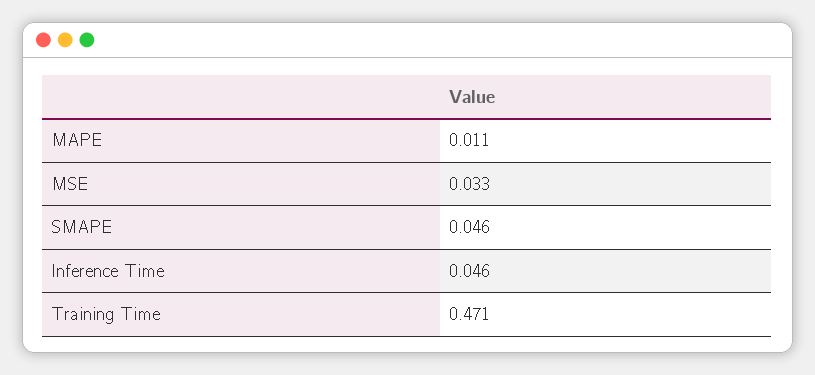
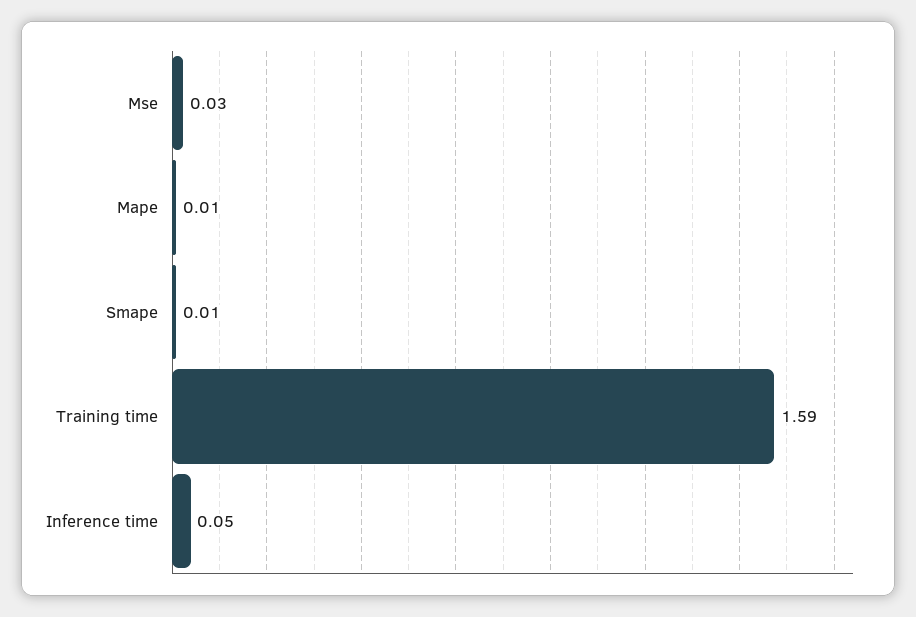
SMAPE: 0.046 -> 0.01
Training Time: 0.471 -> 1.59

